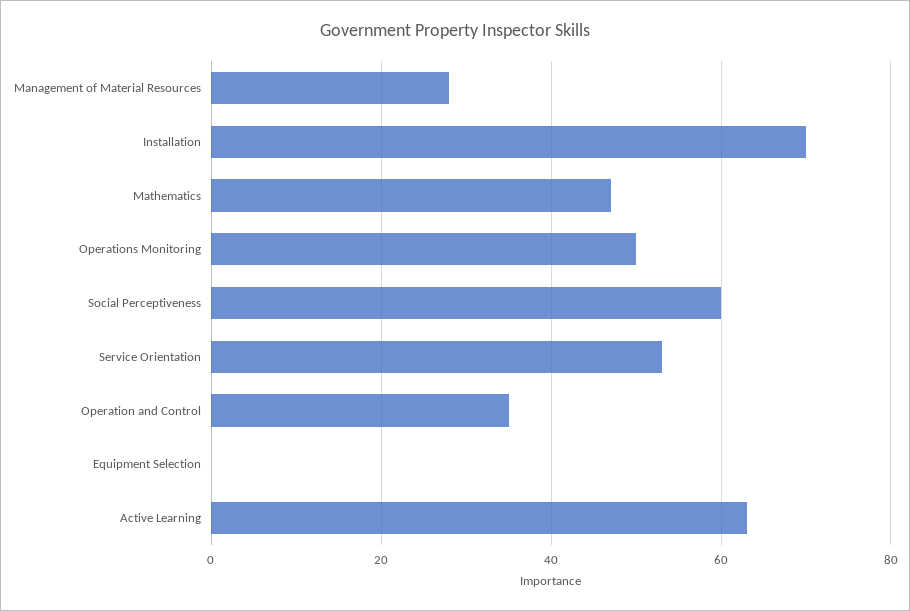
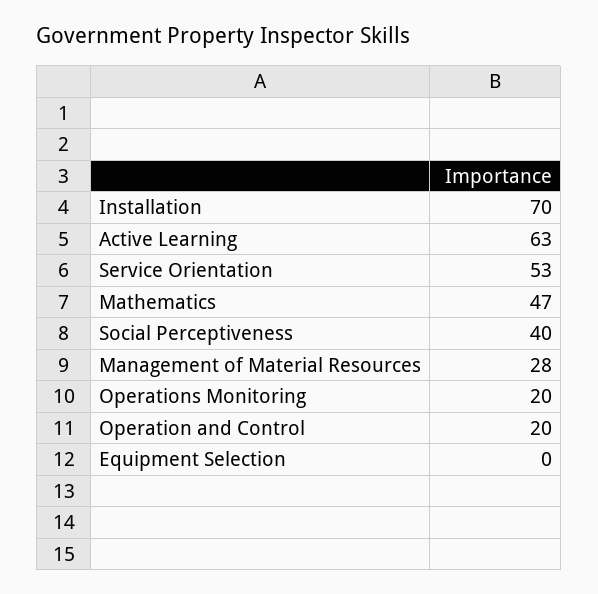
Operations Monitoring: 50 -> 20
Social Perceptiveness: 60 -> 40
Operation and Control: 35 -> 20

